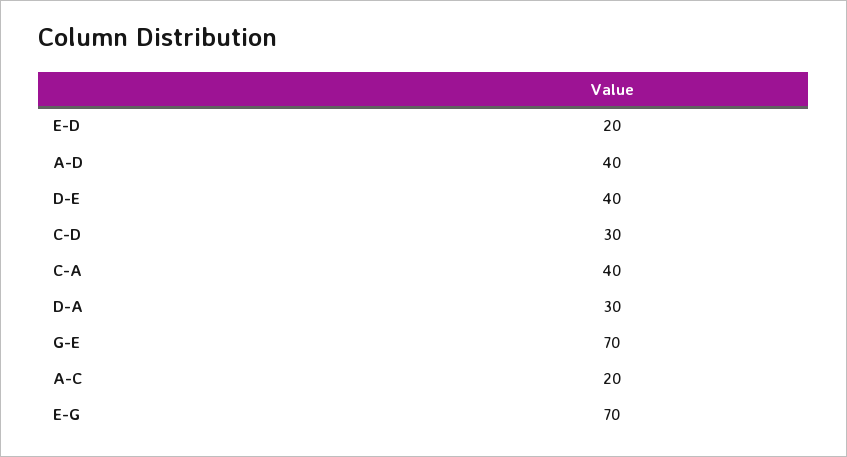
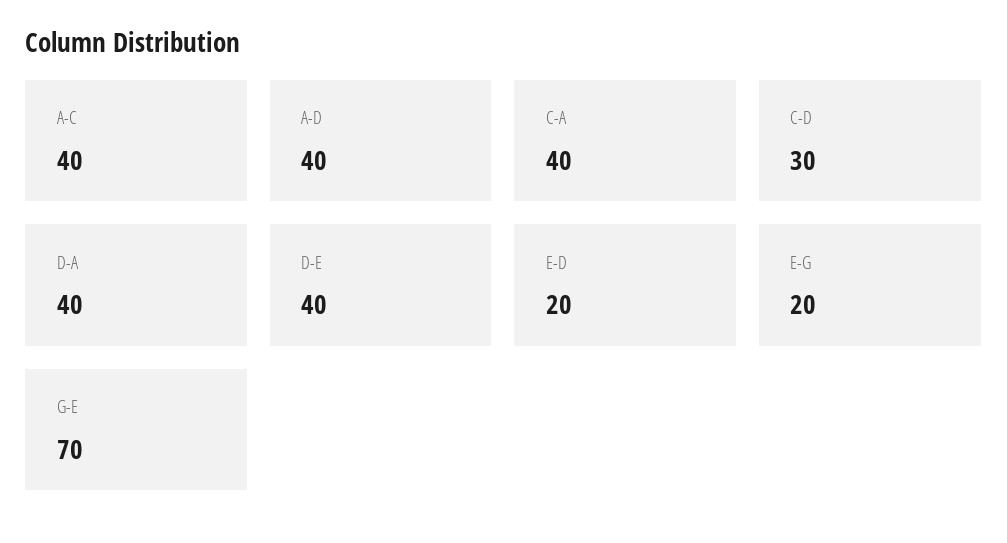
D-A: 30 -> 40
A-C: 20 -> 40
E-G: 70 -> 20

